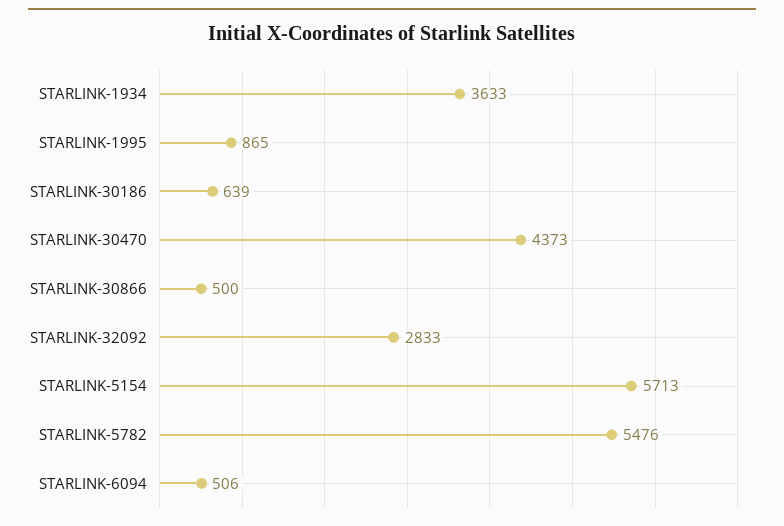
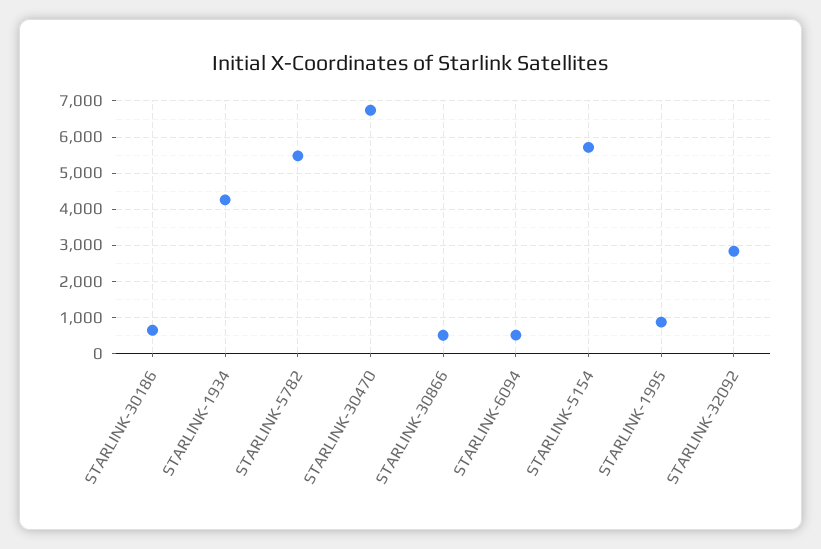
STARLINK-1934: 3633 -> 4200
STARLINK-30470: 4373 -> 6800

